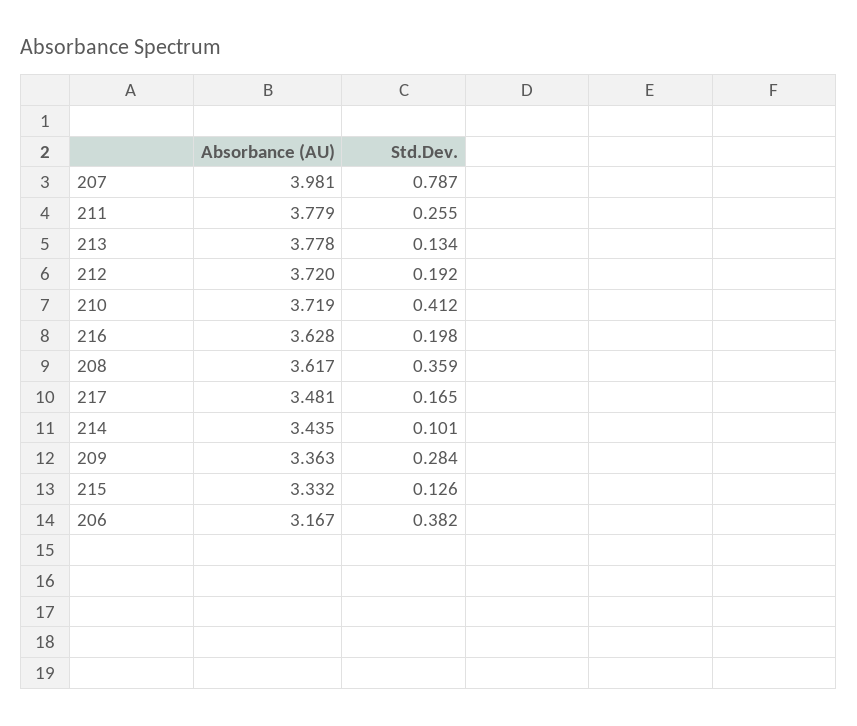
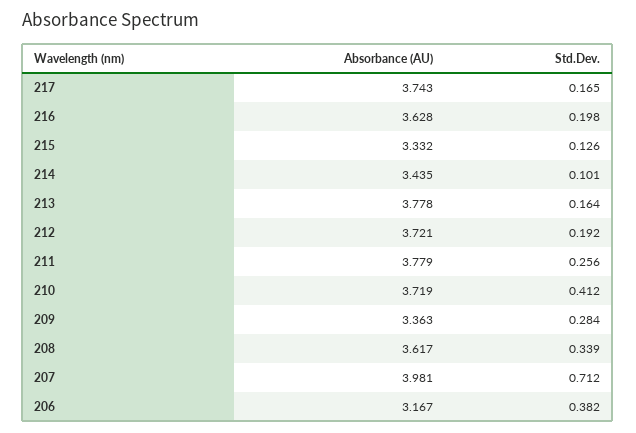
Std.Dev., 207: 0.787 -> 0.712
Std.Dev., 211: 0.255 -> 0.256
Std.Dev., 213: 0.134 -> 0.164
Absorbance (AU), 212: 3.72 -> 3.721
Std.Dev., 208: 0.359 -> 0.339
Absorbance (AU), 217: 3.481 -> 3.743

